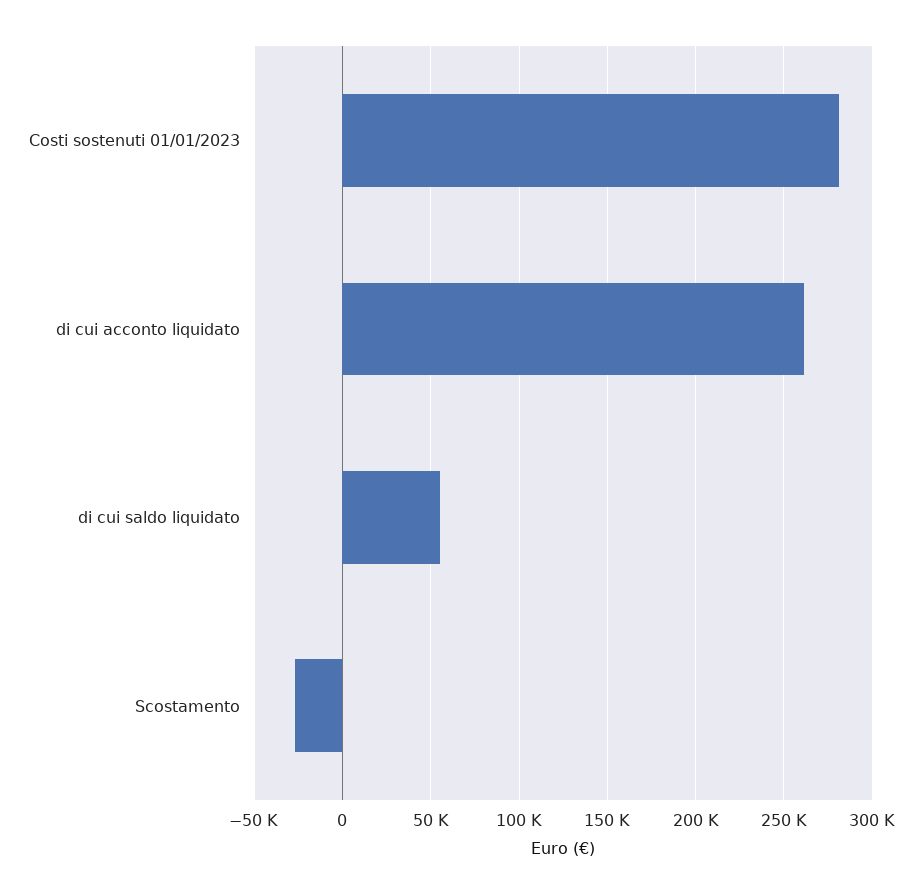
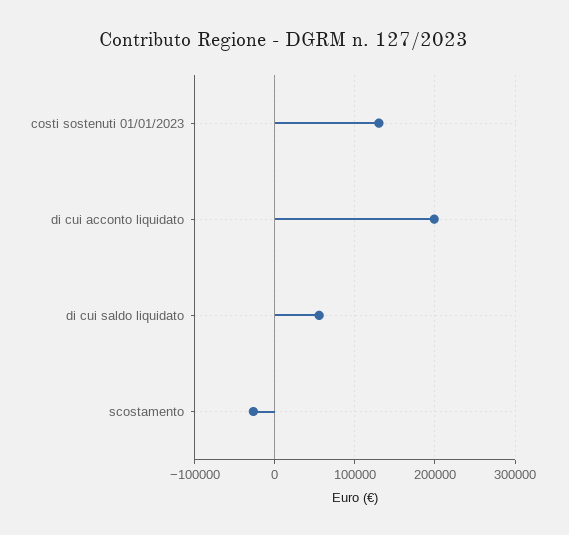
Costi sostenuti 01/01/2023: 280000 -> 130000
di cui acconto liquidato: 260000 -> 200000

